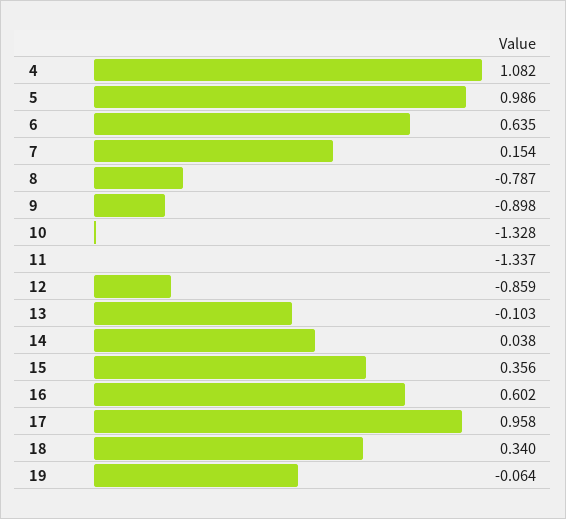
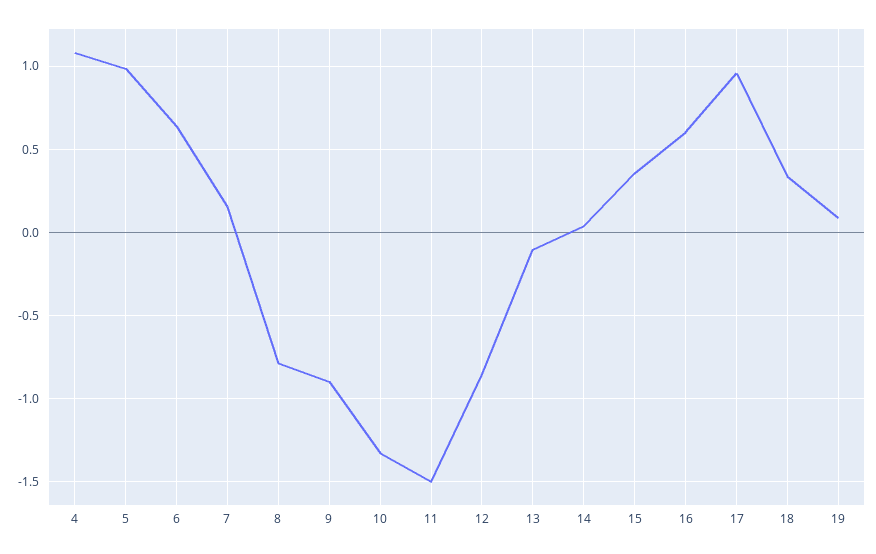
11: -1.337 -> -1.5
19: -0.064 -> 0.1

